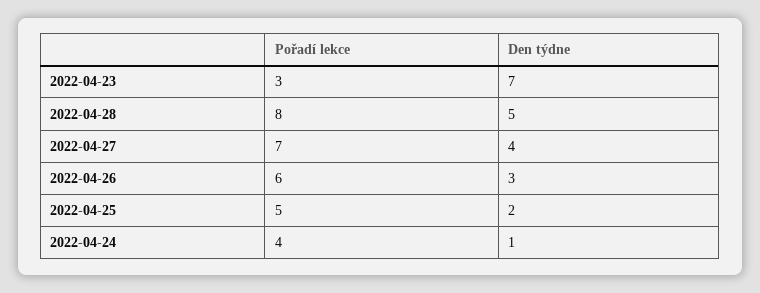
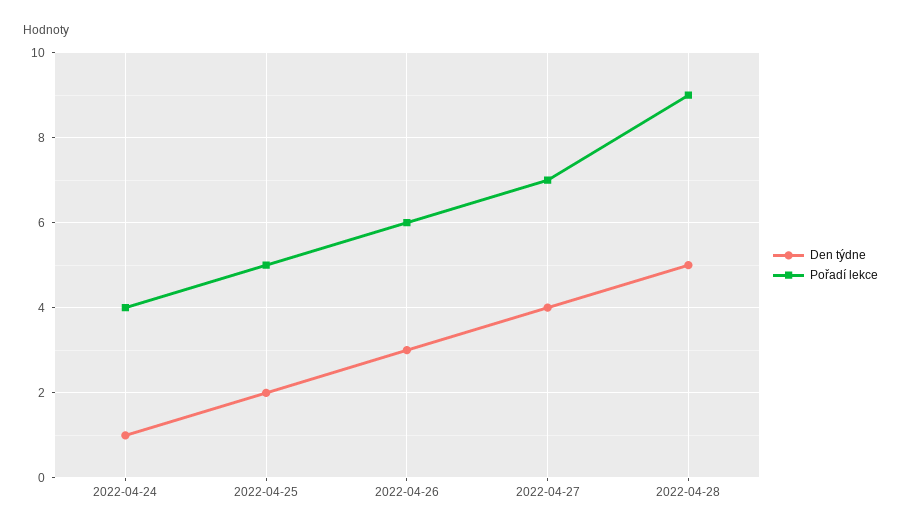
Pořadí lekce, 2022-04-23: 3 -> none
Den týdne, 2022-04-23: 7 -> none
Pořadí lekce, 2022-04-28: 8 -> 9

